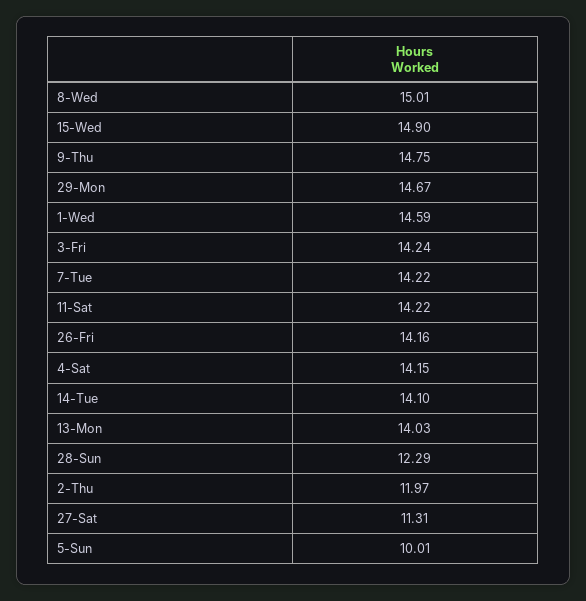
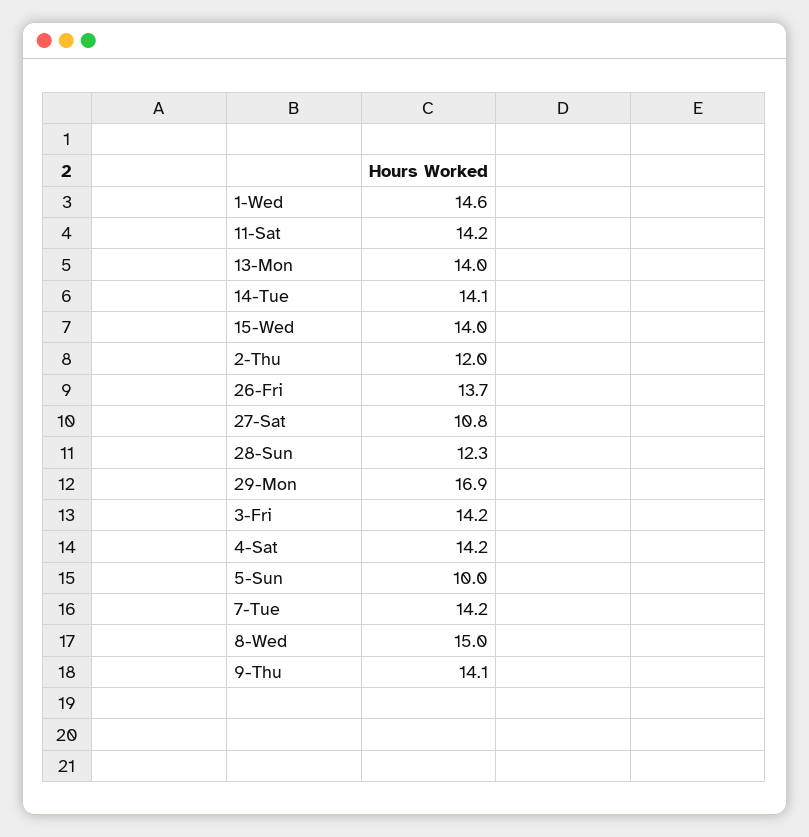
15-Wed: 14.9 -> 14
9-Thu: 14.75 -> 14.1
29-Mon: 14.67 -> 16.9
26-Fri: 14.16 -> 13.7
27-Sat: 11.31 -> 10.8

